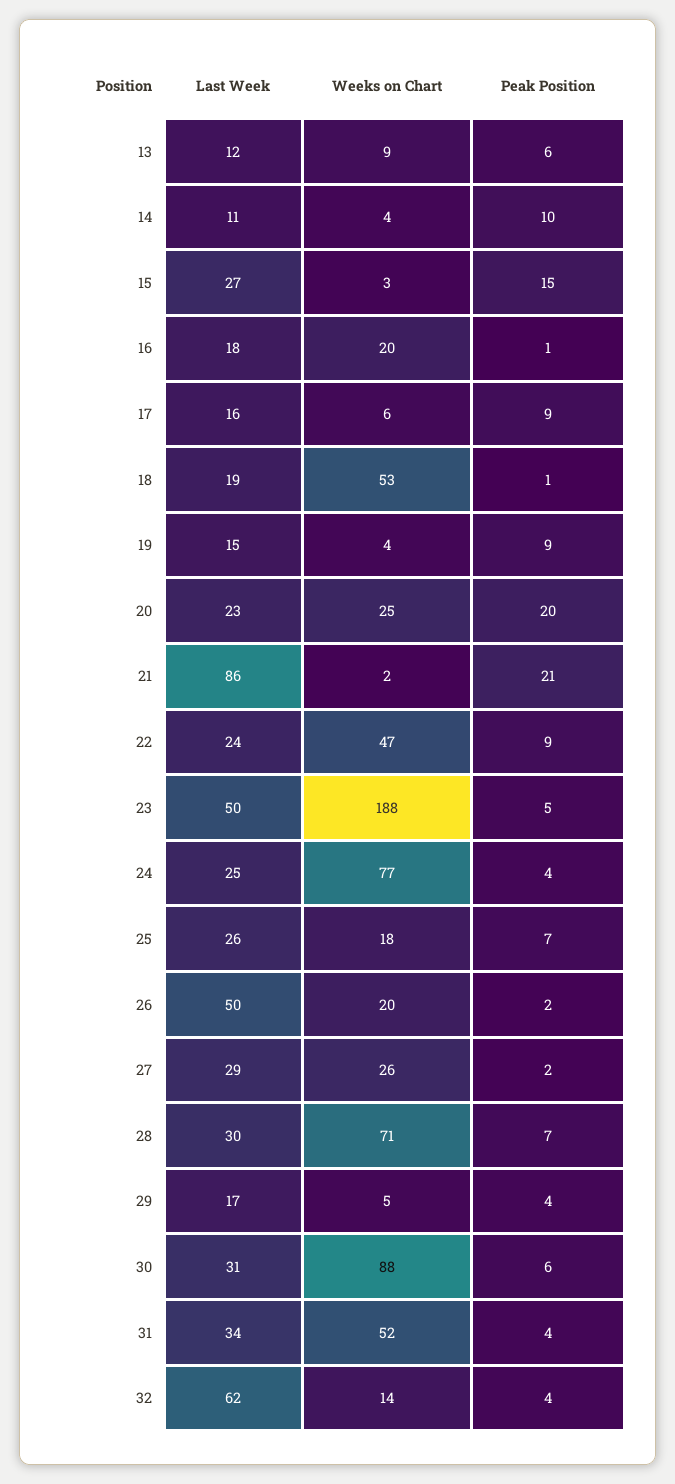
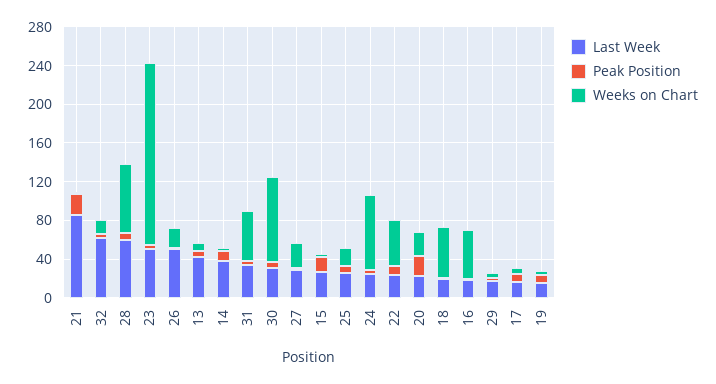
Last Week, 13: 12 -> 40
Last Week, 14: 11 -> 40
Weeks on Chart, 16: 20 -> 50
Last Week, 28: 30 -> 60

